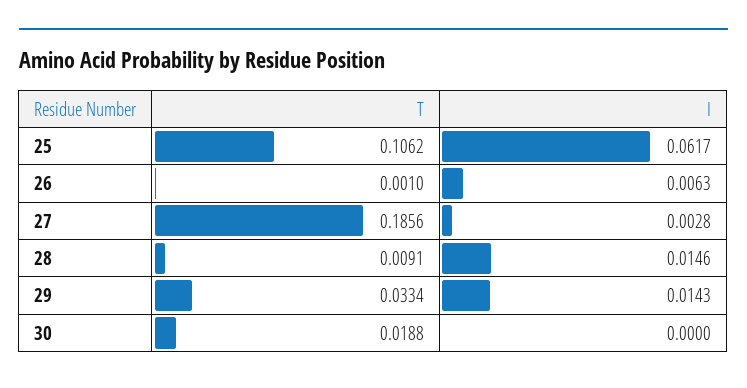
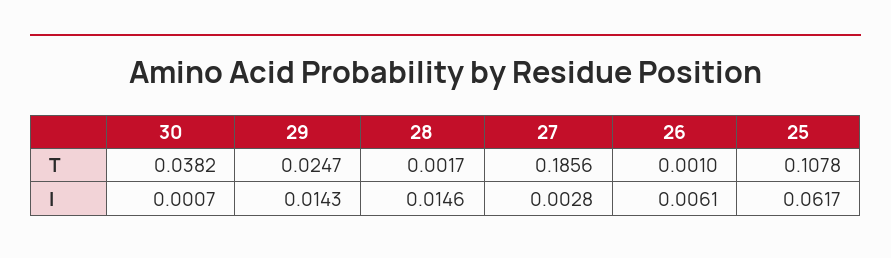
T, 25: 0.1062 -> 0.1078
I, 26: 0.0063 -> 0.0061
T, 28: 0.0091 -> 0.0017
T, 29: 0.0334 -> 0.0247
T, 30: 0.0188 -> 0.0382
I, 30: 0 -> 0.0007

